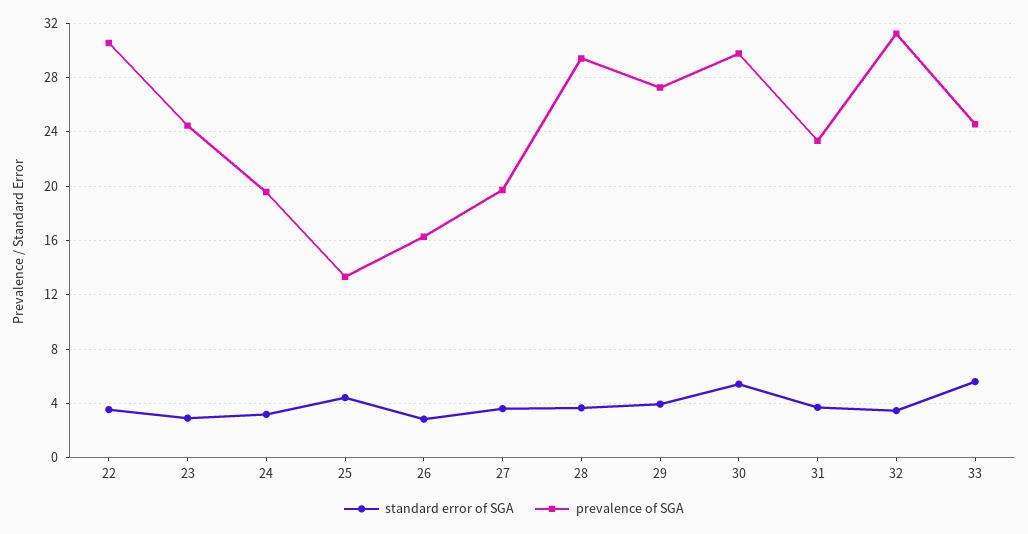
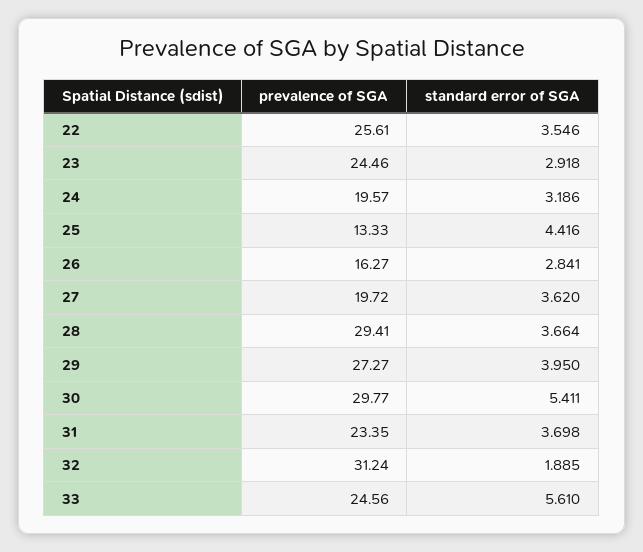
prevalence of SGA, 22: 30.5 -> 25.61
standard error of SGA, 32: 3.5 -> 1.885

